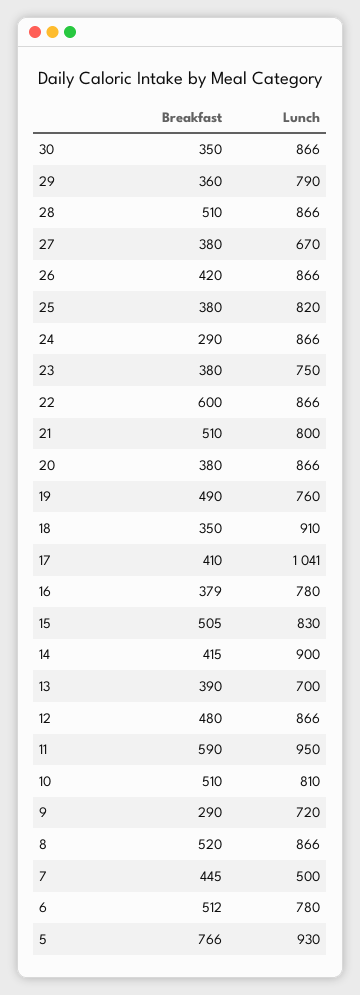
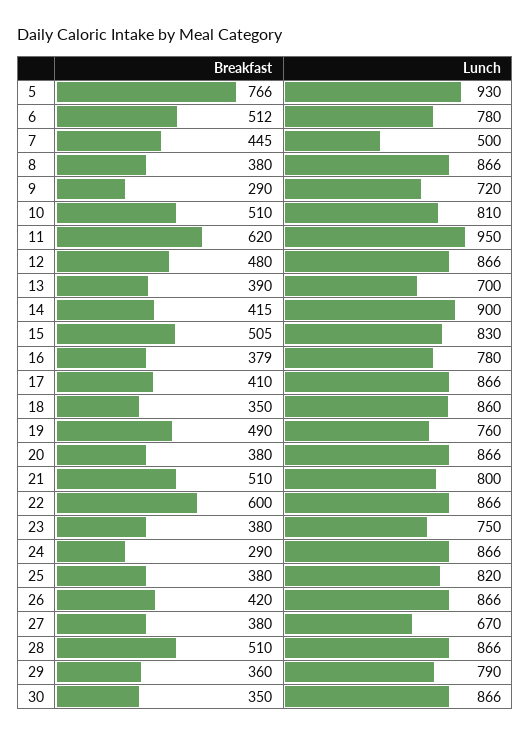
Lunch, 18: 910 -> 860
Lunch, 17: 1041 -> 866
Breakfast, 11: 590 -> 620
Breakfast, 8: 520 -> 380

